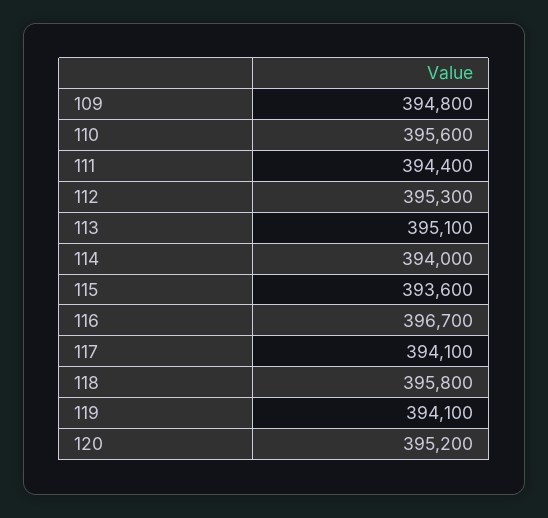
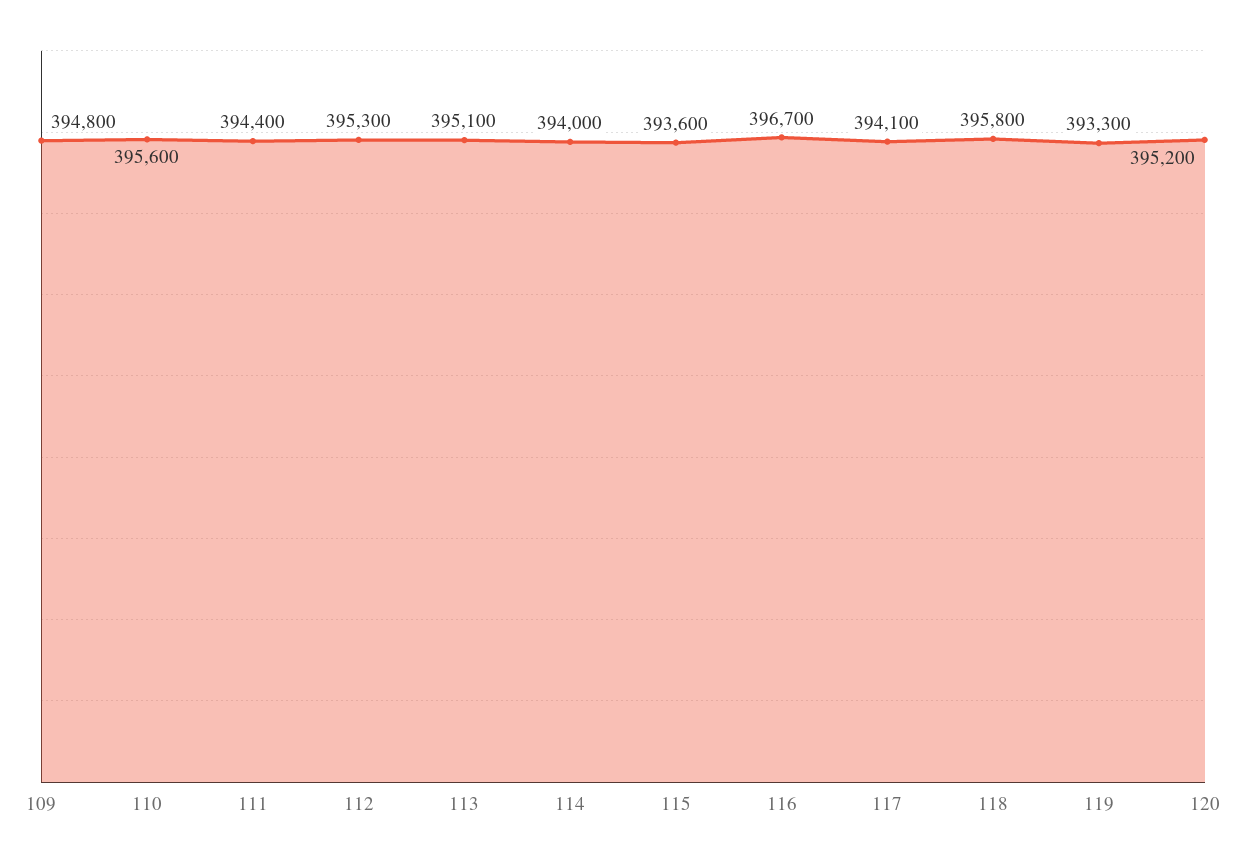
119: 394100 -> 393300

